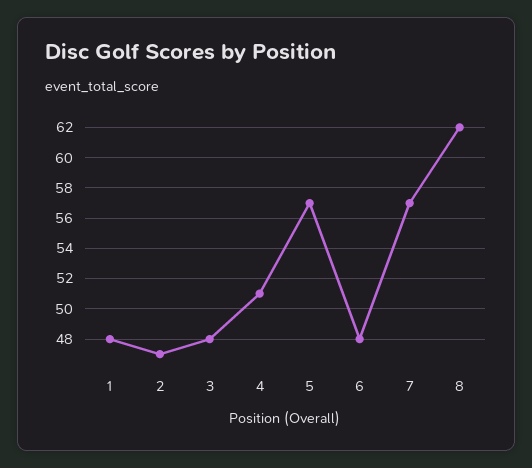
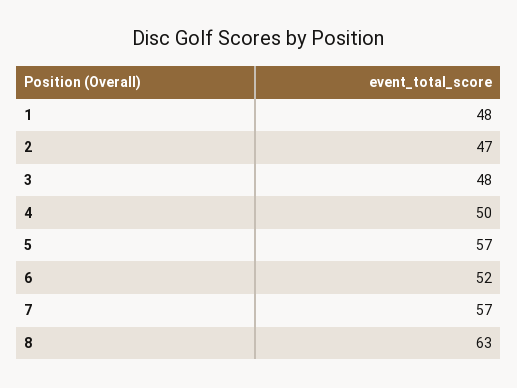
4: 51 -> 50
6: 48 -> 52
8: 62 -> 63

